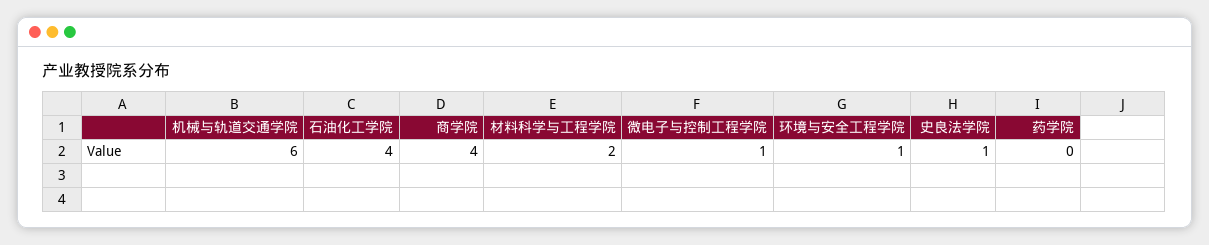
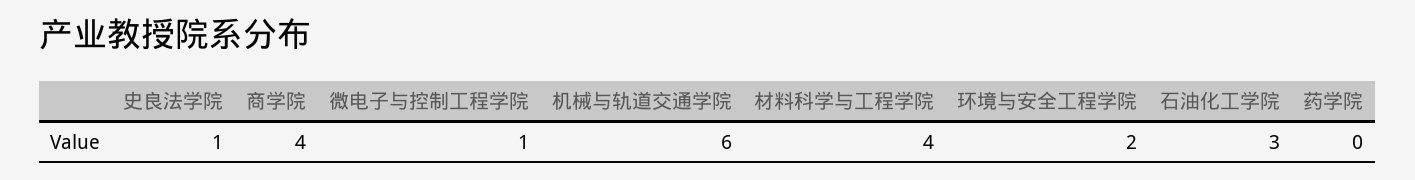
石油化工学院: 4 -> 3
材料科学与工程学院: 2 -> 4
环境与安全工程学院: 1 -> 2

